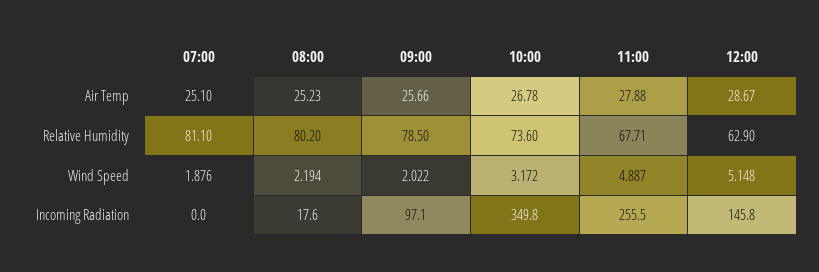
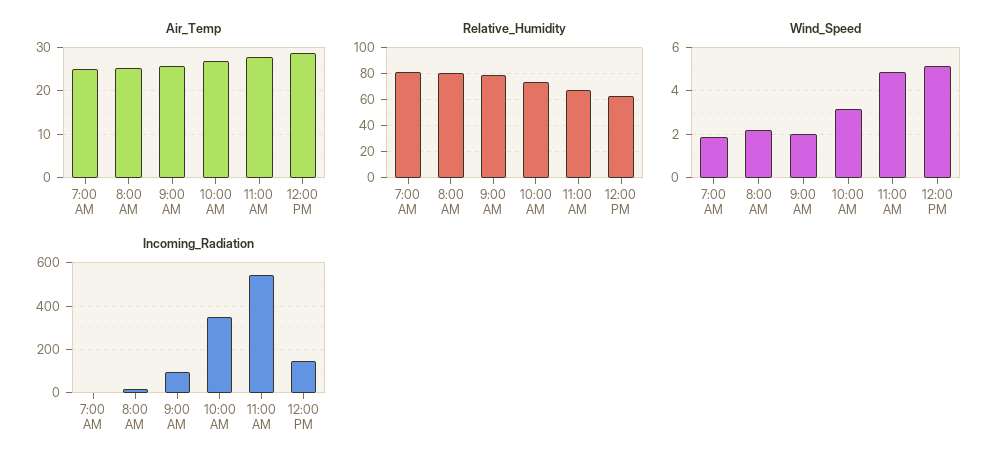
Incoming Radiation, 11:00: 255.5 -> 550

